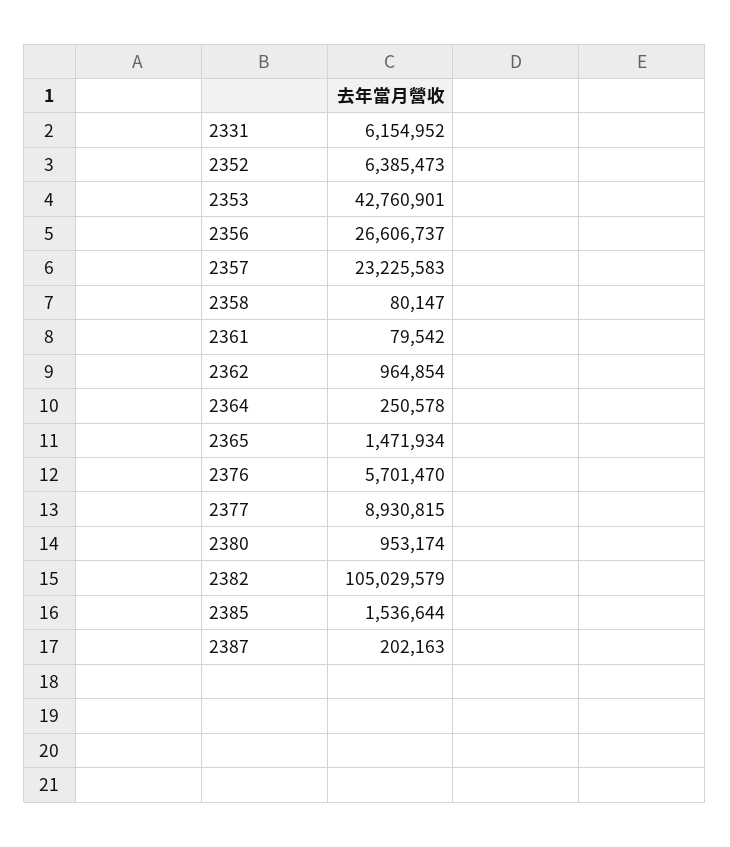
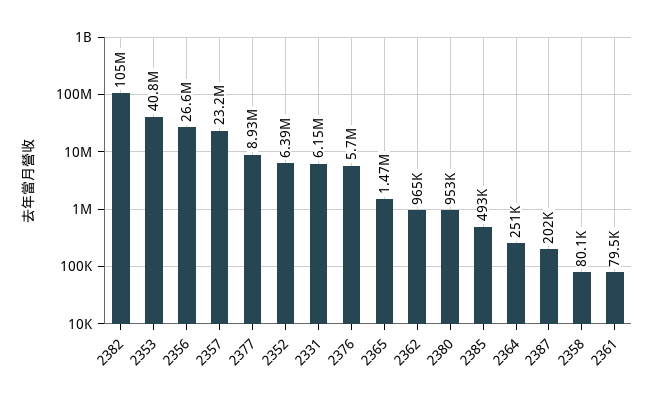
2353: 42760901 -> 40800000
2385: 1536644 -> 493000

